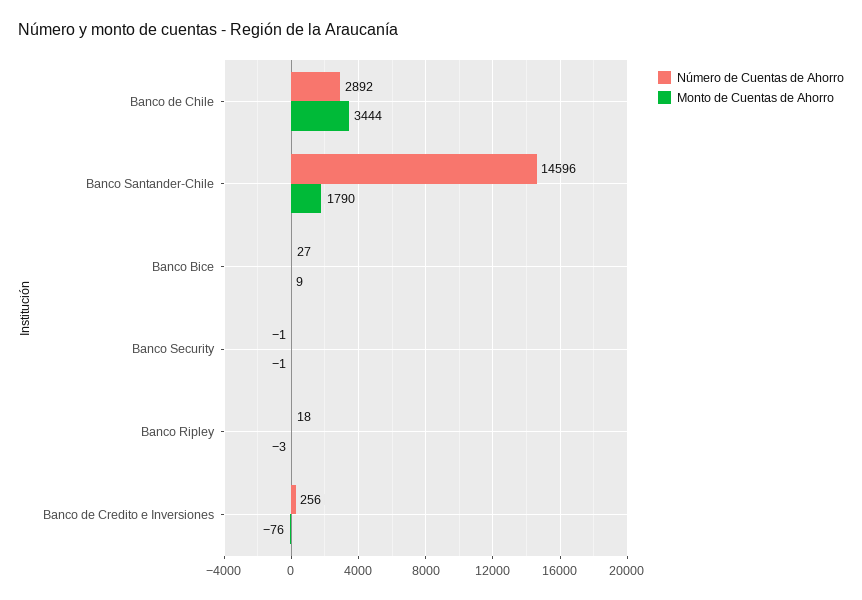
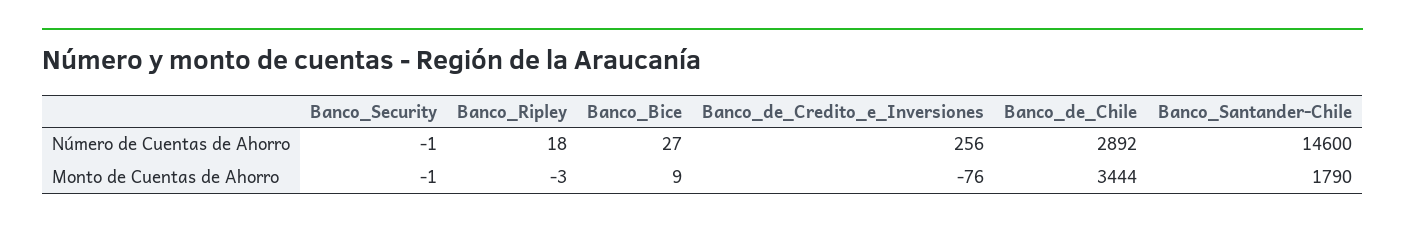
Número de Cuentas de Ahorro, Banco Santander-Chile: 14596 -> 14600

